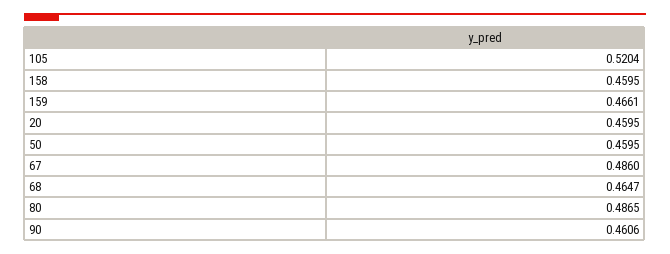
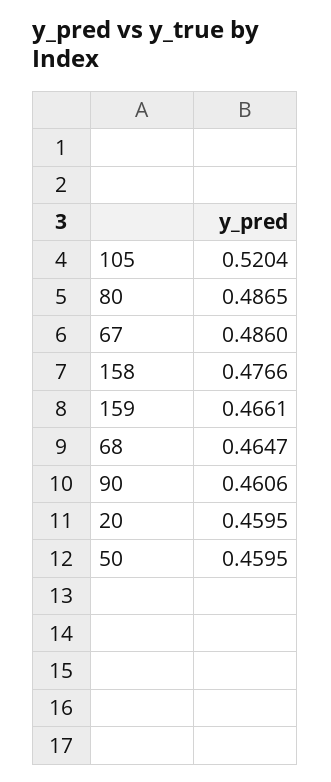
158: 0.4595 -> 0.4766

